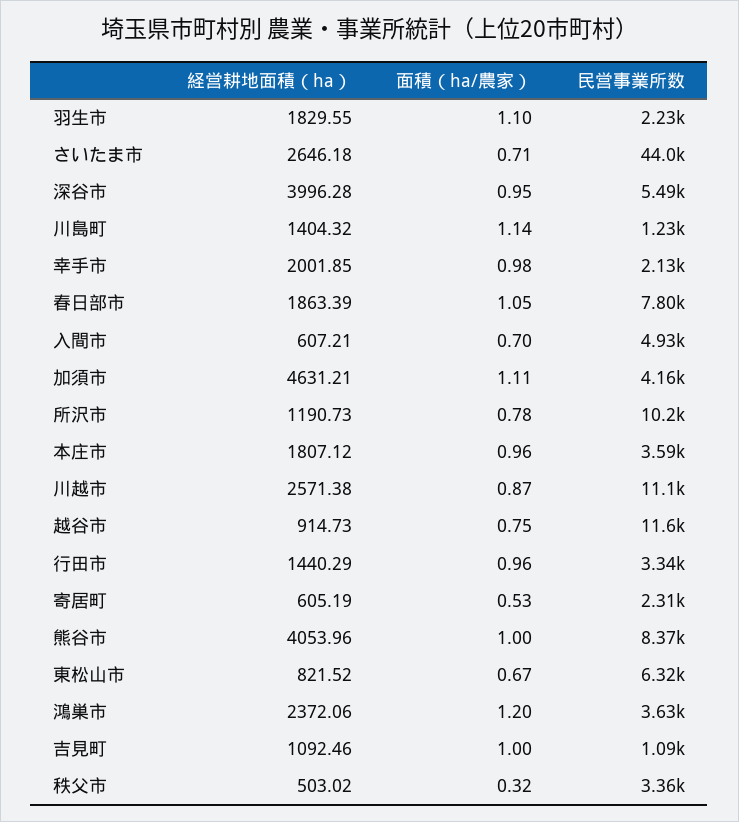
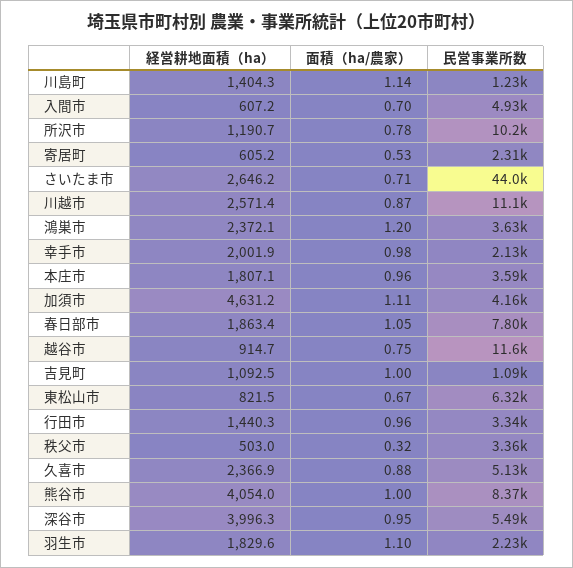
経営耕地面積（ha）, 久喜市: none -> 2366.9
面積（ha/農家）, 久喜市: none -> 0.88
民営事業所数, 久喜市: none -> 5130

